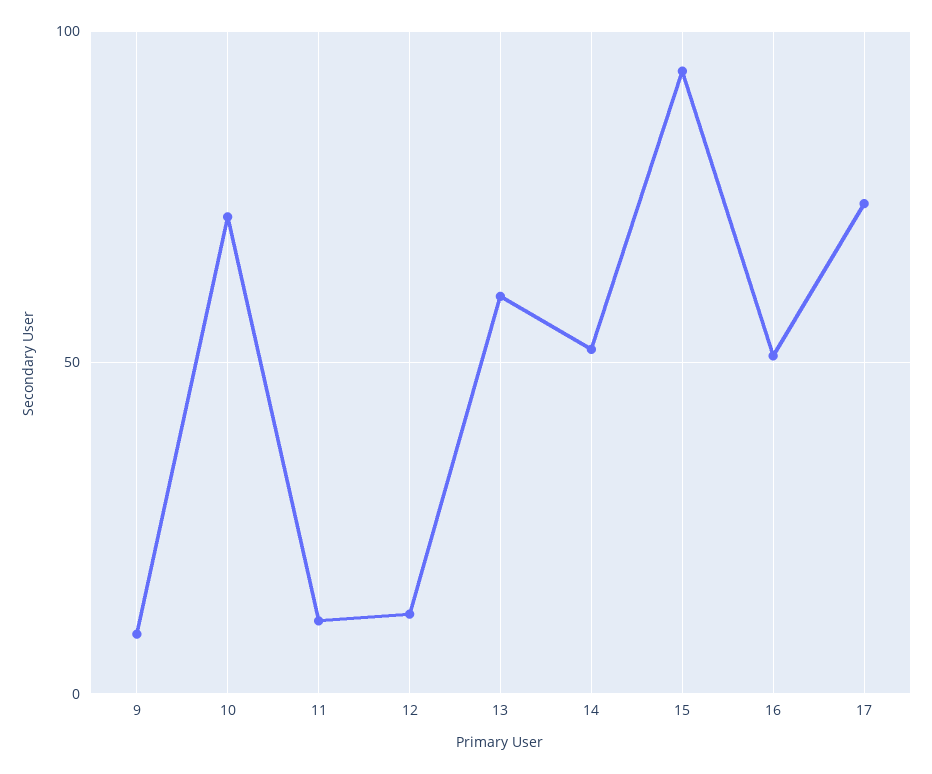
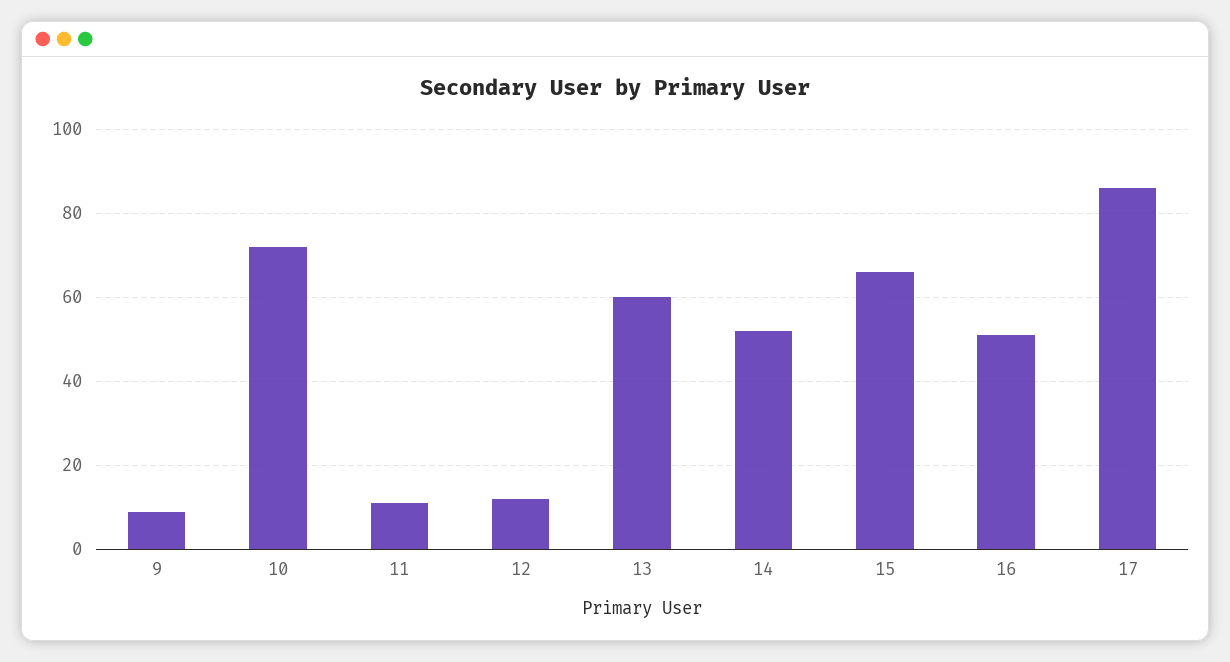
15: 95 -> 65
17: 75 -> 85

